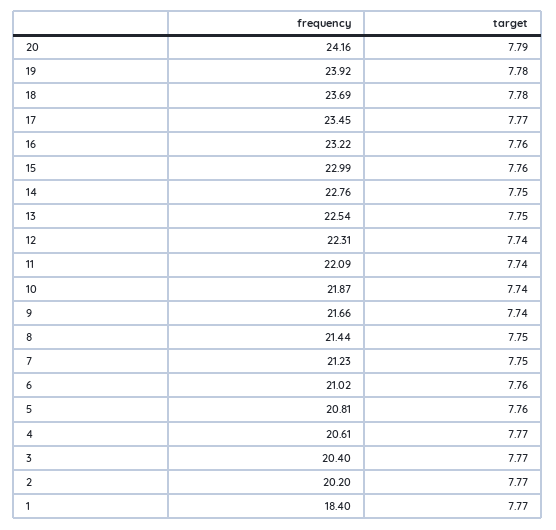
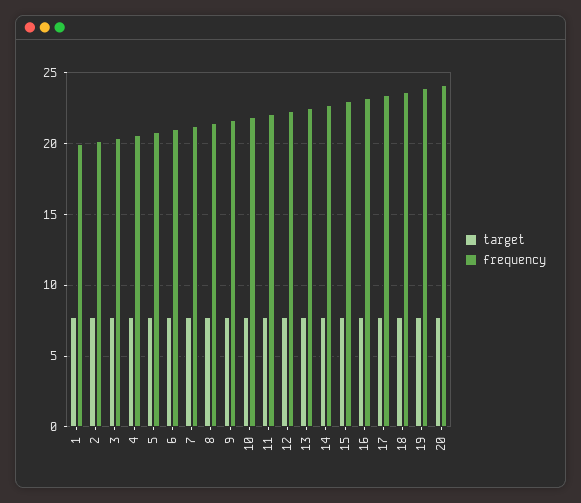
frequency, 1: 18.4 -> 20

